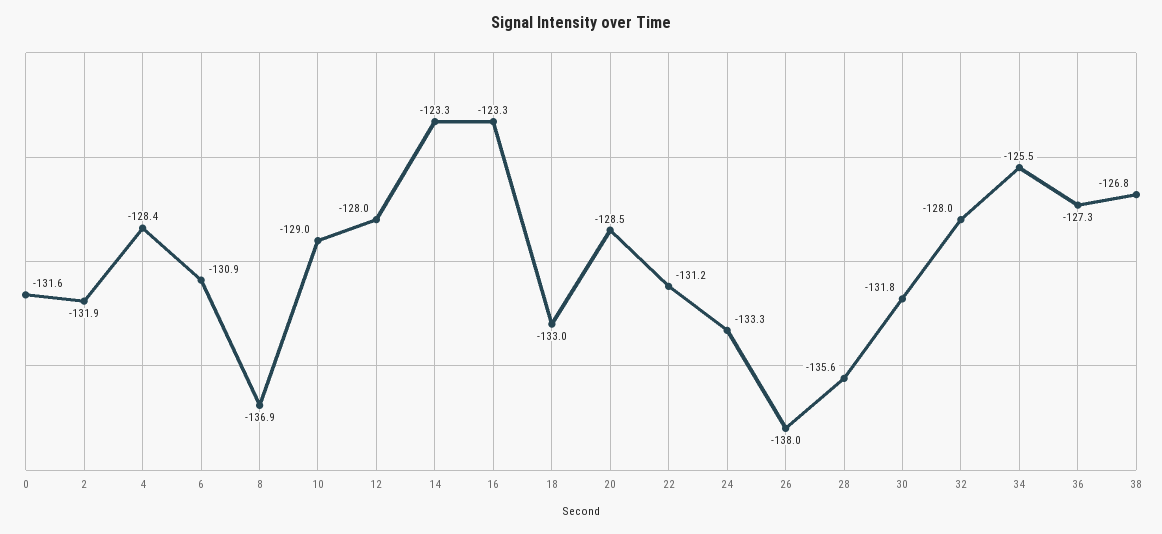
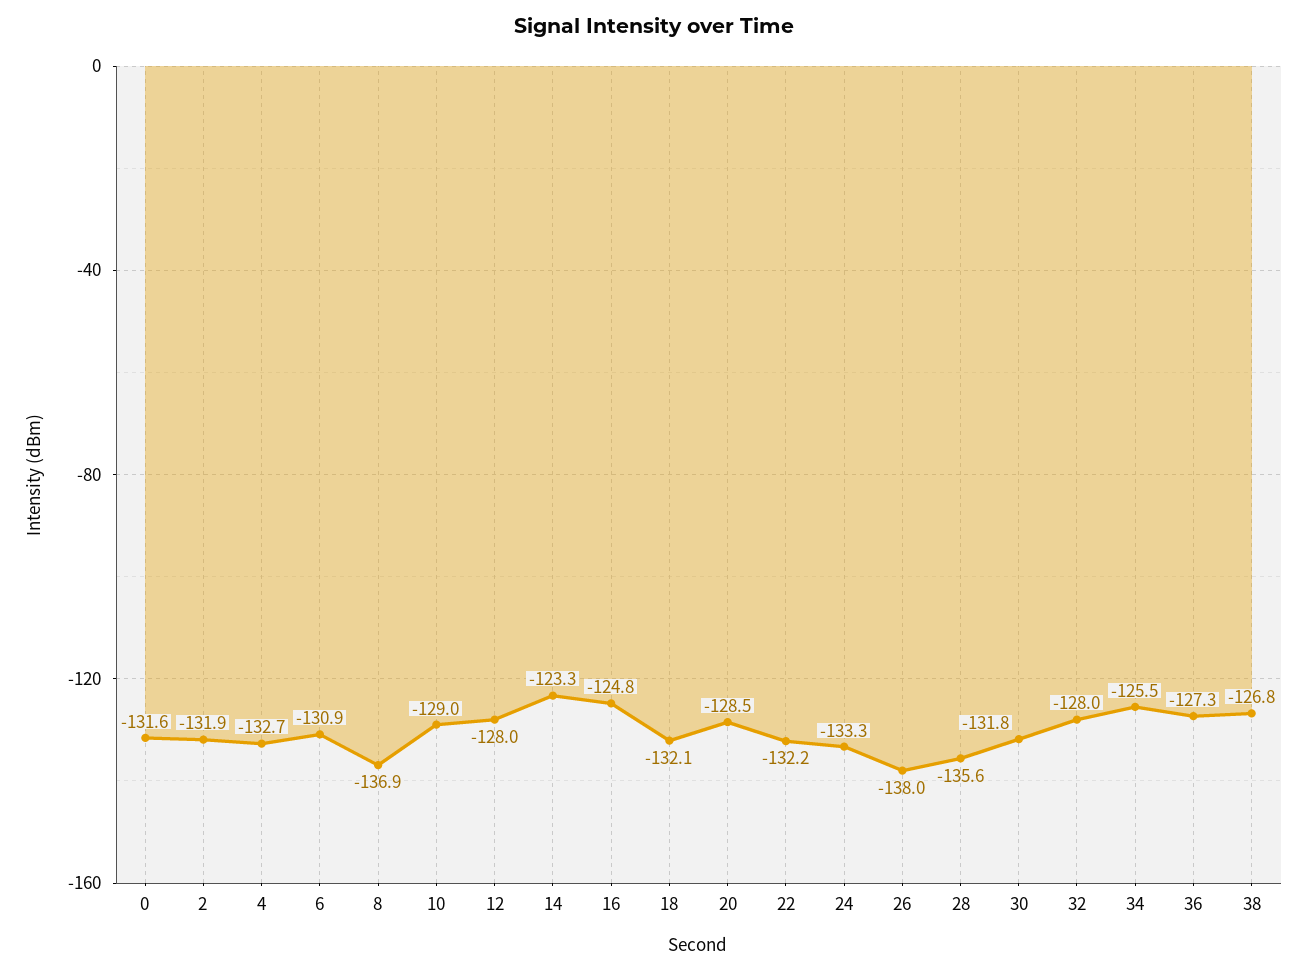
4: -128.4 -> -132.7
16: -123.3 -> -124.8
18: -133 -> -132.1
22: -131.2 -> -132.2

